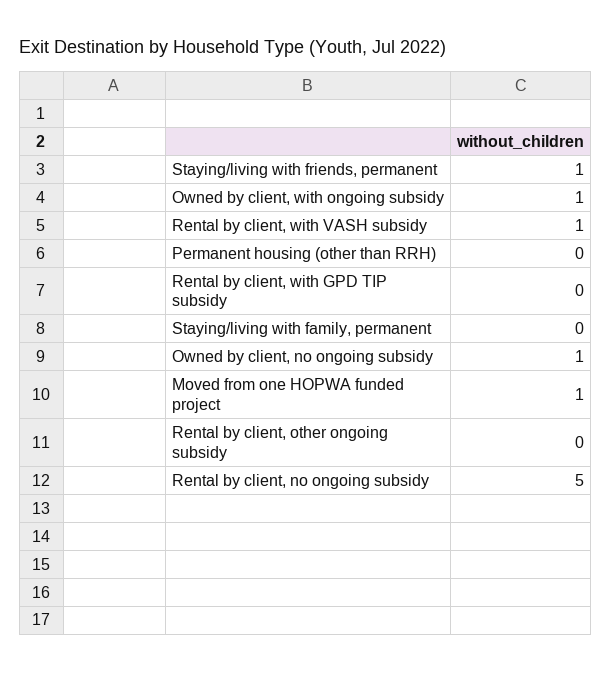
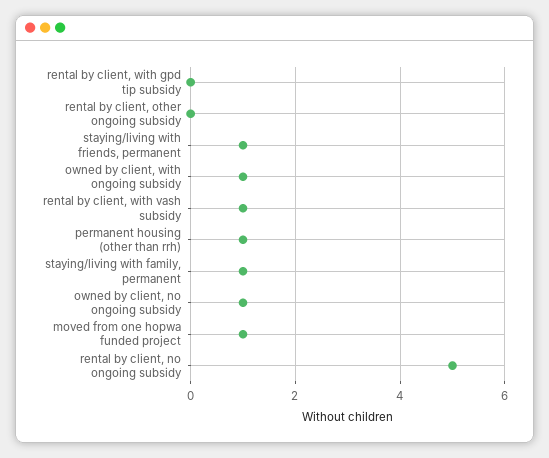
Permanent housing (other than RRH): 0 -> 1
Staying/living with family, permanent: 0 -> 1

